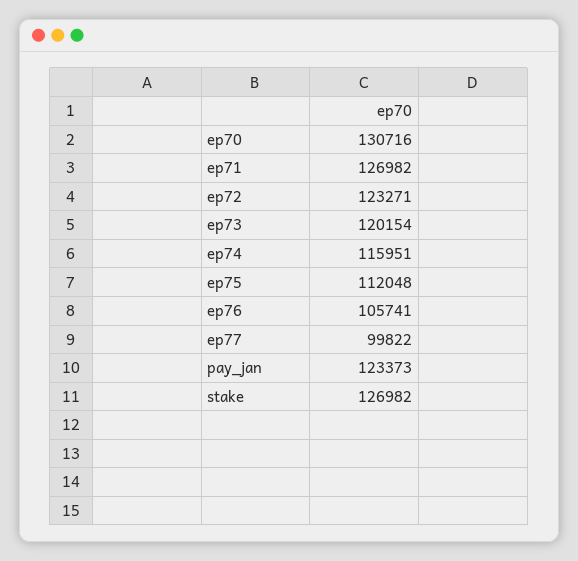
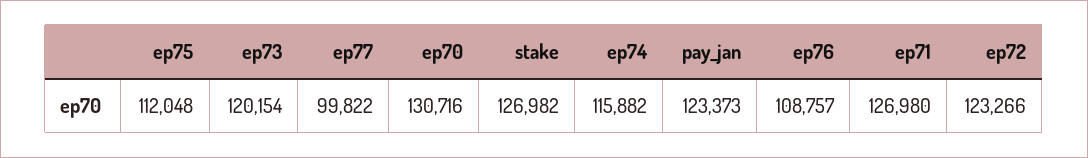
ep71: 126982 -> 126980
ep72: 123271 -> 123266
ep74: 115951 -> 115882
ep76: 105741 -> 108757

